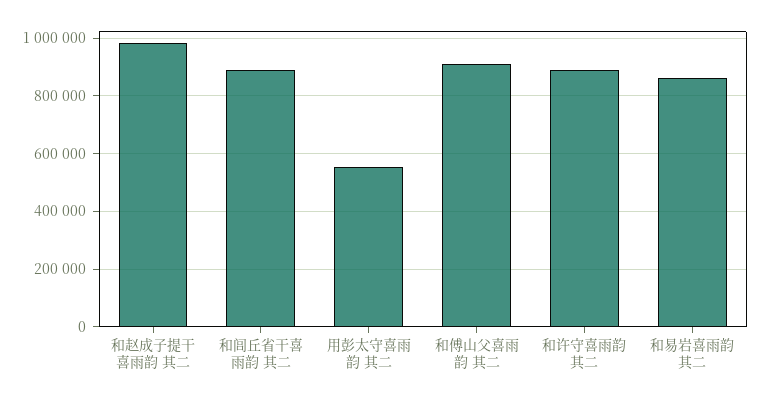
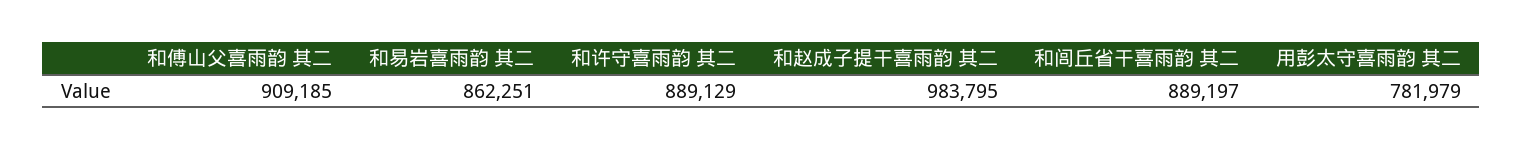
用彭太守喜雨韵 其二: 550000 -> 781979

